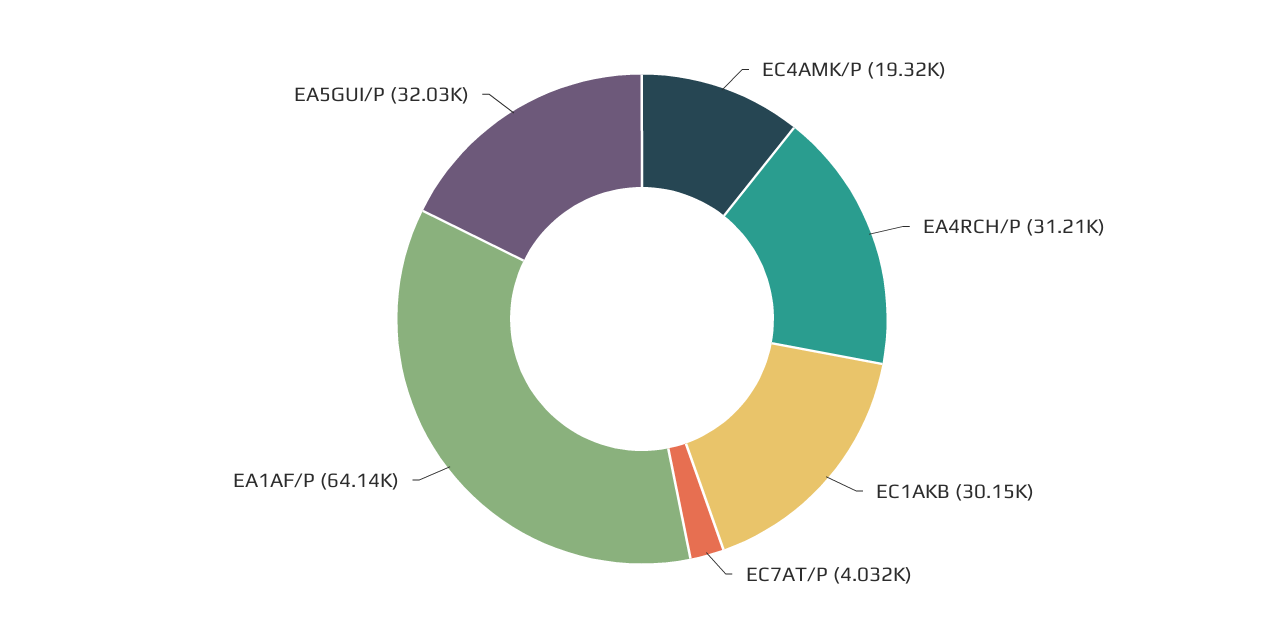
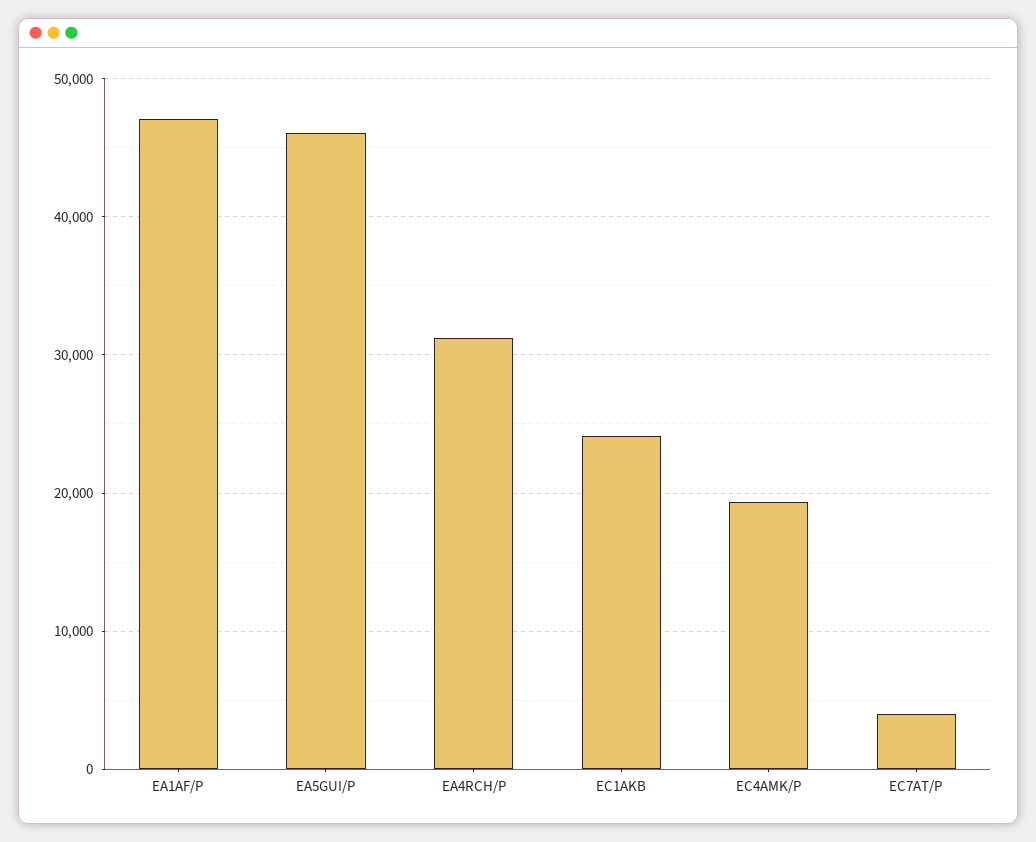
EC1AKB: 30150 -> 24000
EA1AF/P: 64140 -> 47000
EA5GUI/P: 32030 -> 46000

